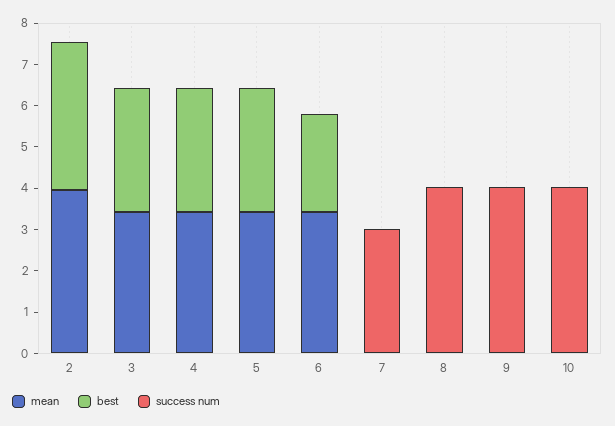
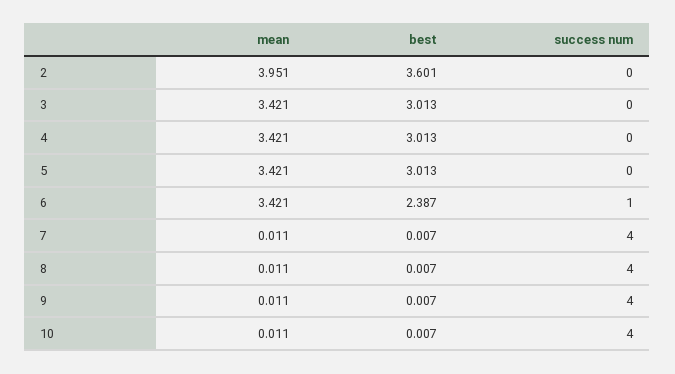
success num, 6: 0 -> 1
success num, 7: 3 -> 4

